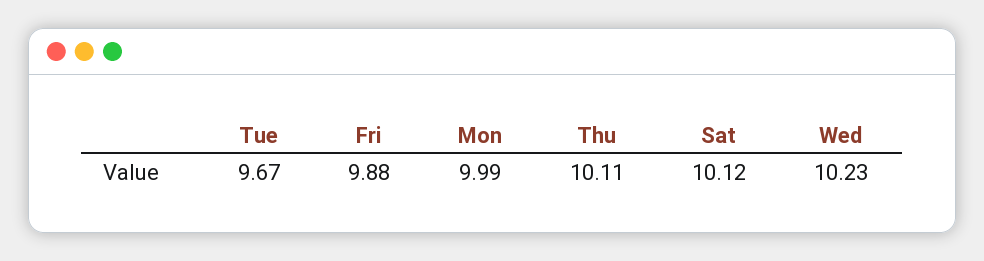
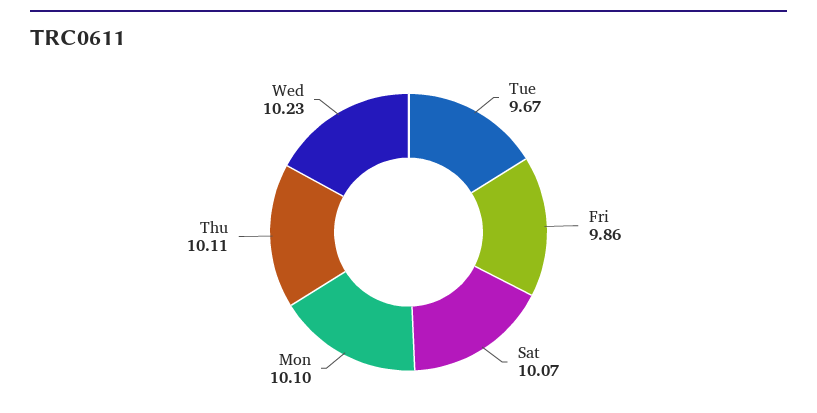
Fri: 9.88 -> 9.86
Mon: 9.99 -> 10.1
Sat: 10.12 -> 10.07

